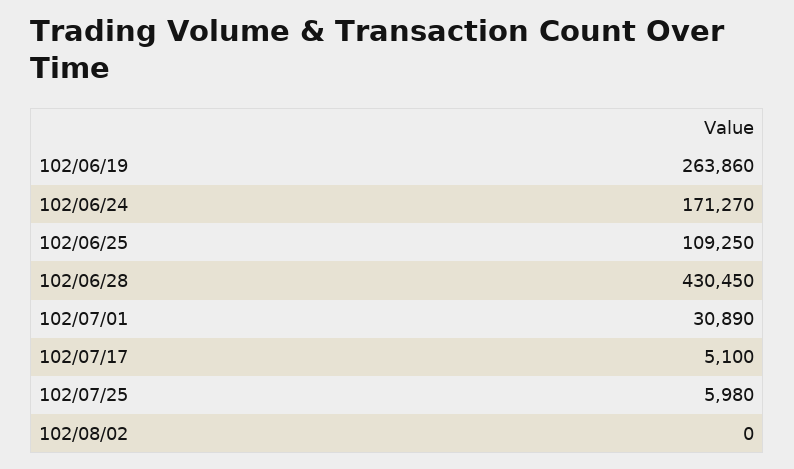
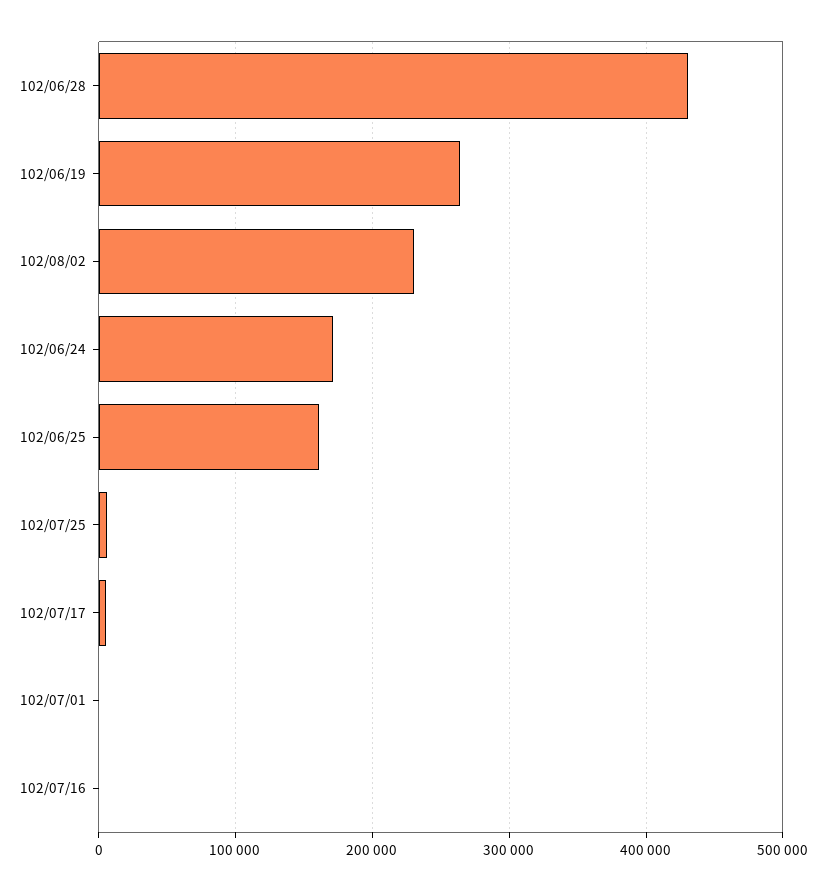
102/06/25: 109250 -> 160000
102/07/01: 30890 -> 0
102/08/02: 0 -> 230000
102/07/16: none -> 0

